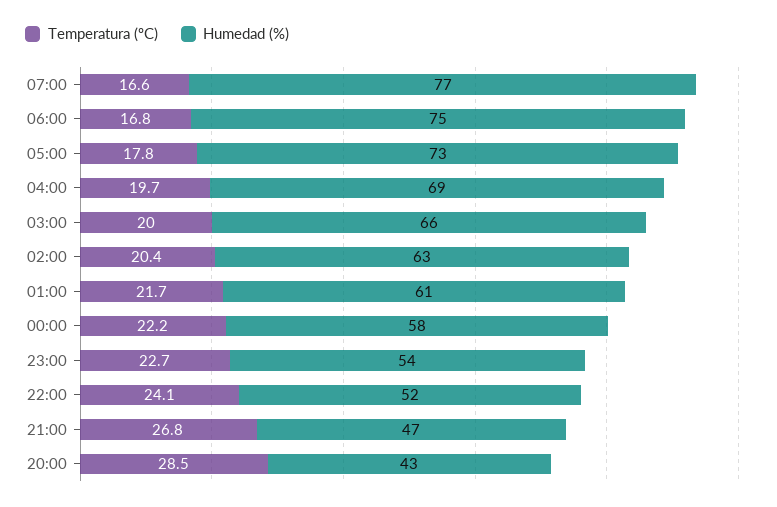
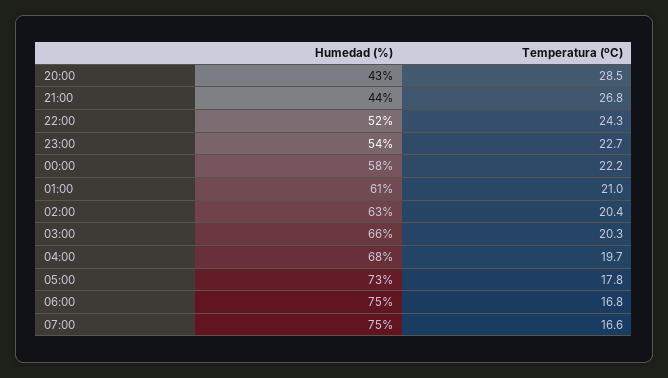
Humedad (%), 07:00: 77 -> 75
Humedad (%), 04:00: 69 -> 68
Temperatura (ºC), 03:00: 20 -> 20.3
Temperatura (ºC), 01:00: 21.7 -> 21
Temperatura (ºC), 22:00: 24.1 -> 24.3
Humedad (%), 21:00: 47 -> 44

